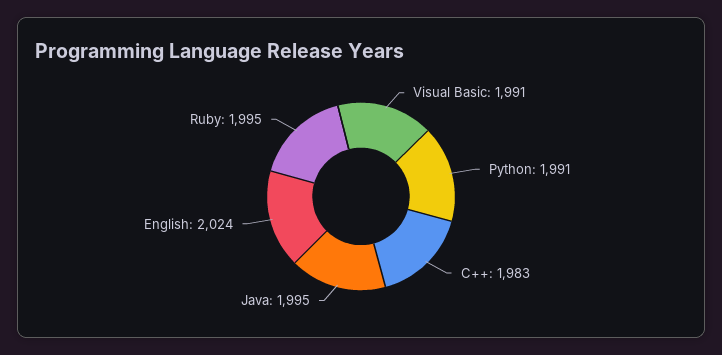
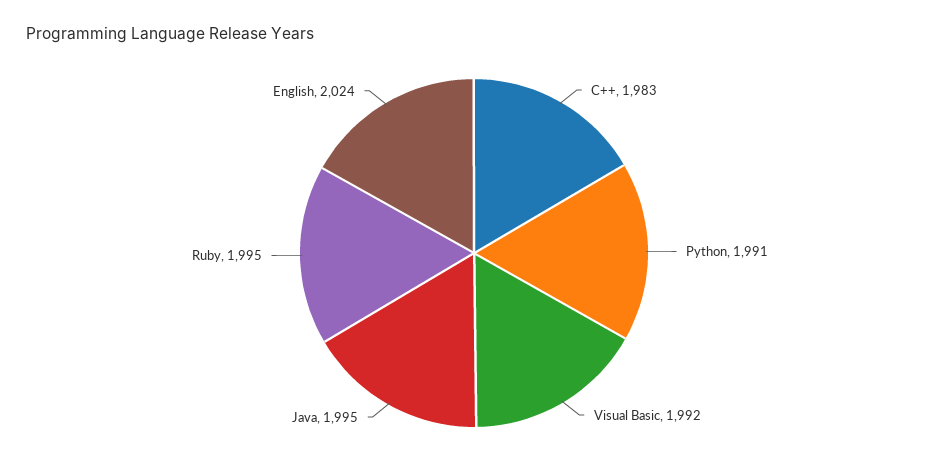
Visual Basic: 1991 -> 1992

